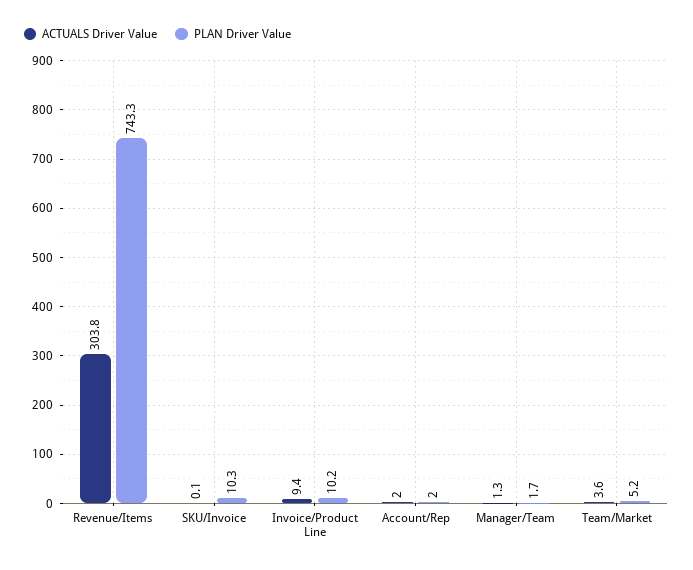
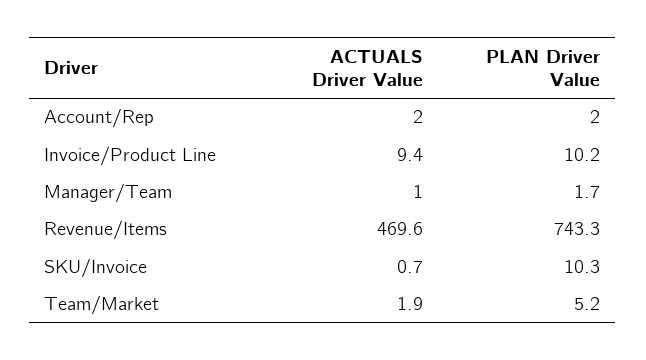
ACTUALS Driver Value, Revenue/Items: 303.8 -> 469.6
ACTUALS Driver Value, SKU/Invoice: 0.1 -> 0.7
ACTUALS Driver Value, Manager/Team: 1.3 -> 1
ACTUALS Driver Value, Team/Market: 3.6 -> 1.9

